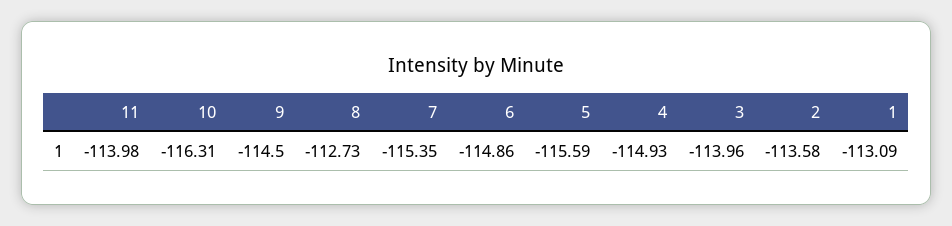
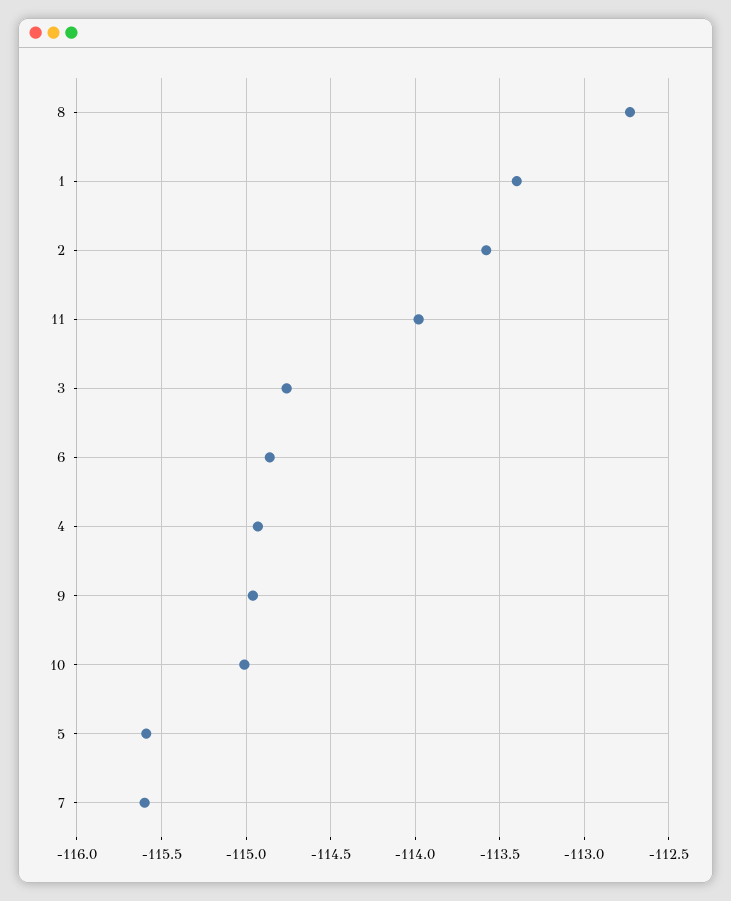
10: -116.31 -> -115
9: -114.5 -> -114.95
7: -115.35 -> -115.6
3: -113.96 -> -114.75
1: -113.09 -> -113.4

